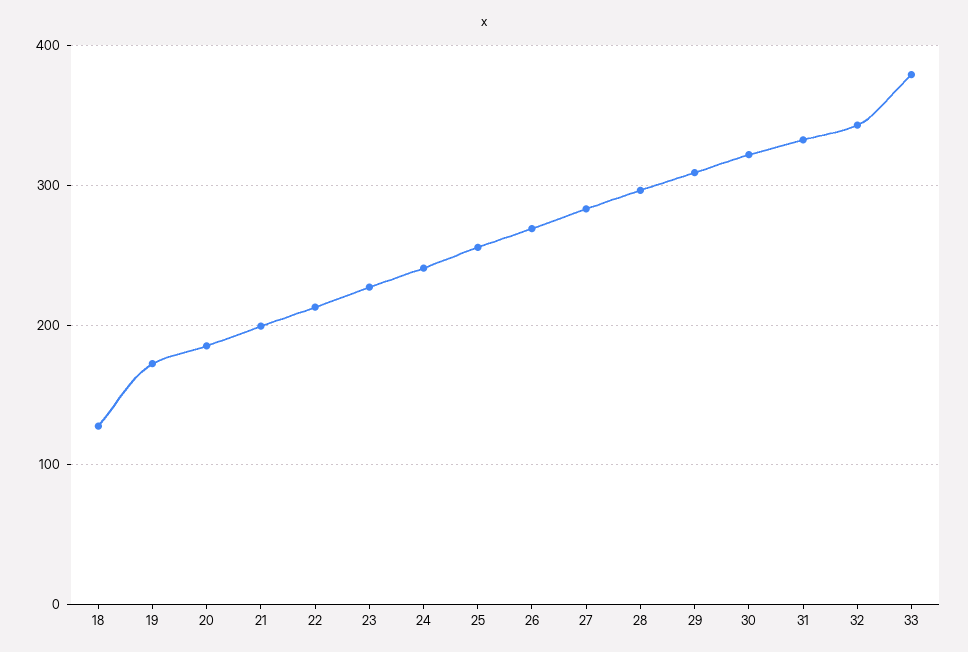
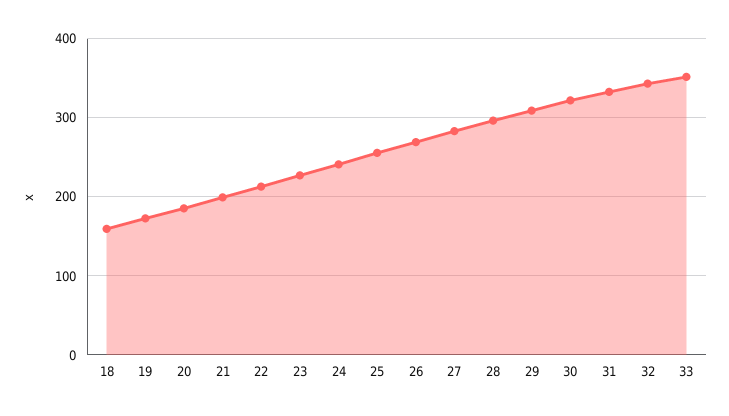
18: 130 -> 160
33: 380 -> 350

